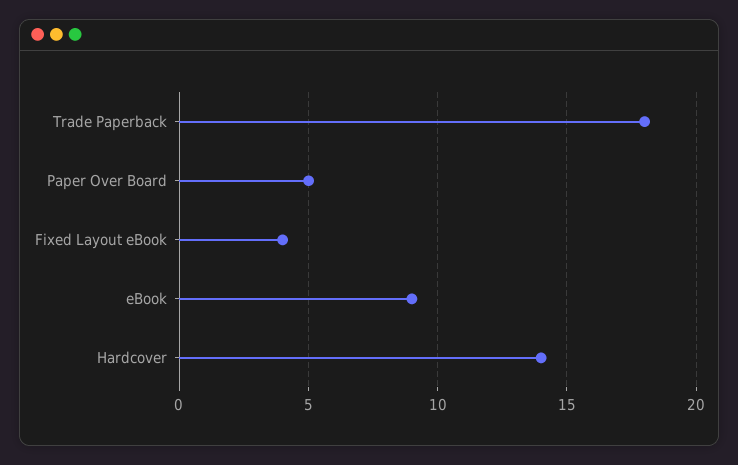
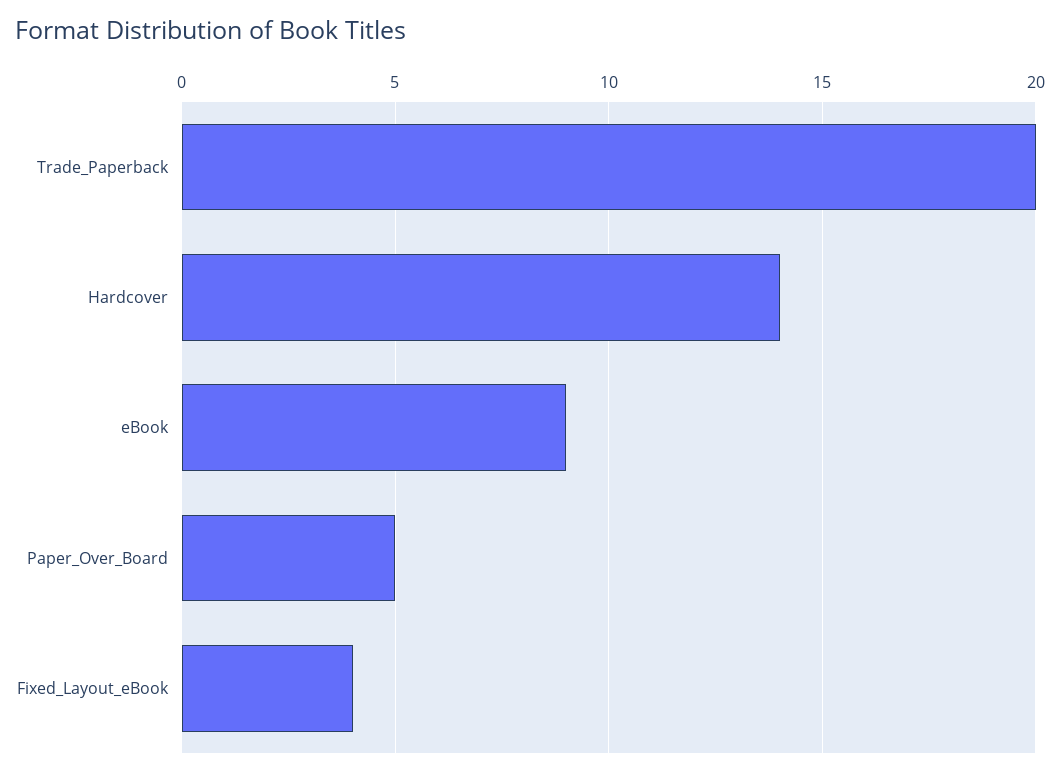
Trade Paperback: 18 -> 20

